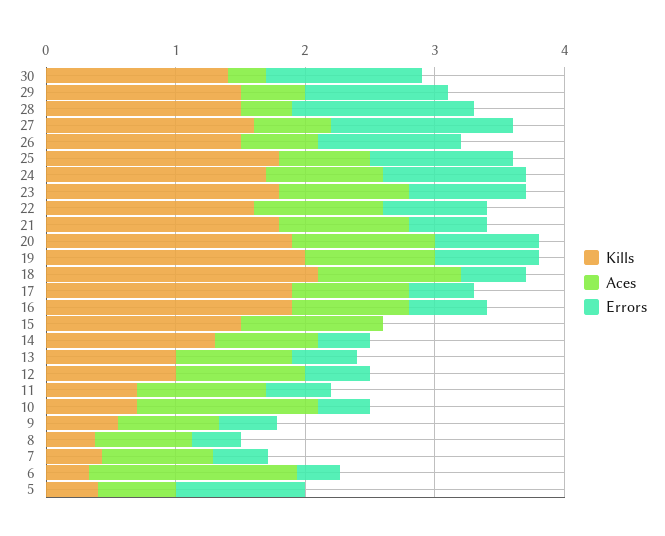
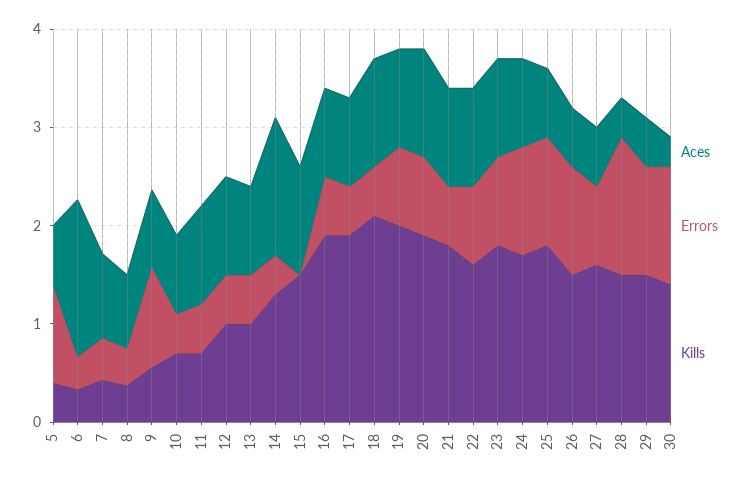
Errors, 27: 1.4 -> 0.8
Aces, 14: 0.8 -> 1.4
Aces, 10: 1.4 -> 0.8
Errors, 9: 0.4 -> 1

